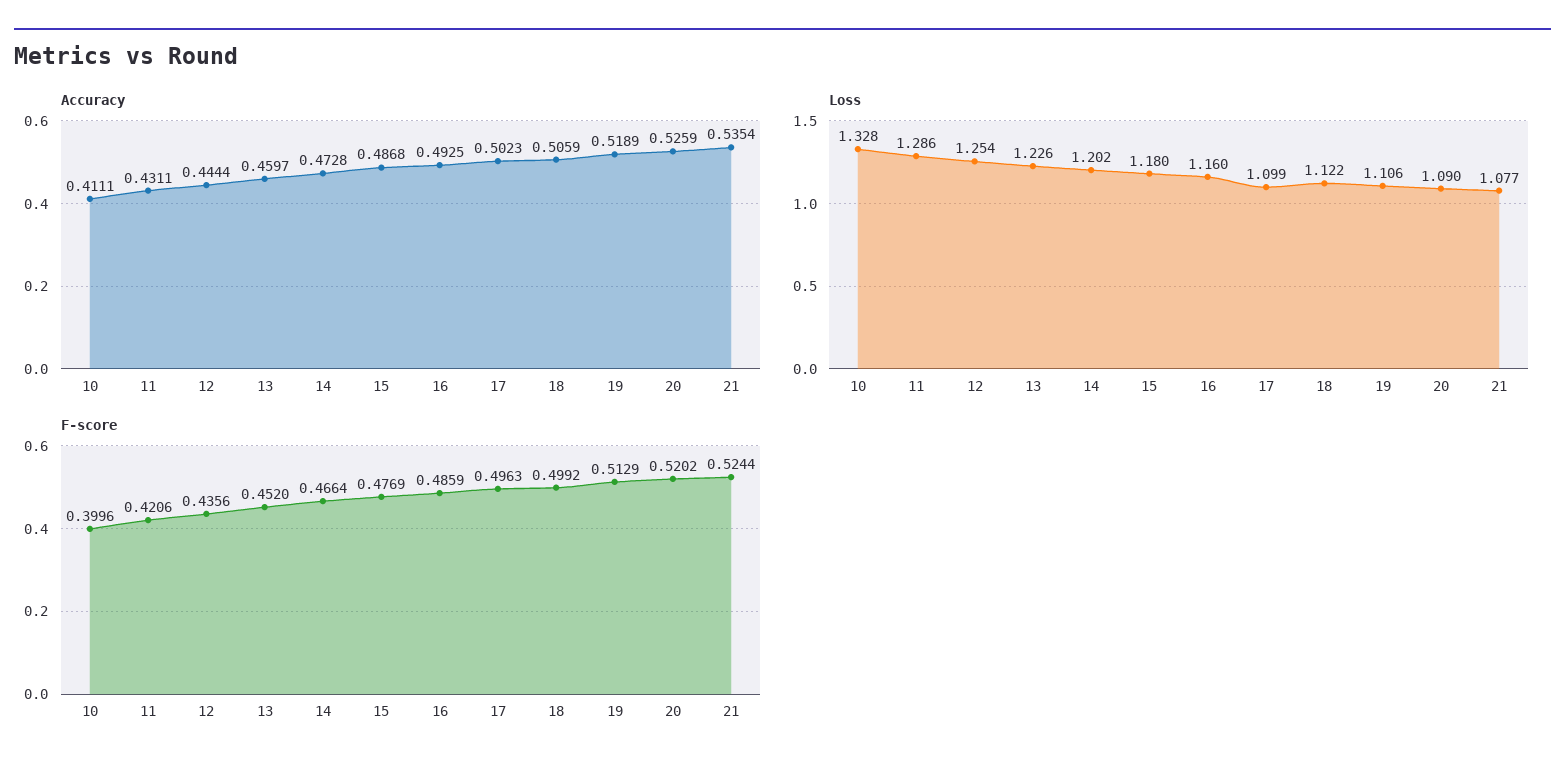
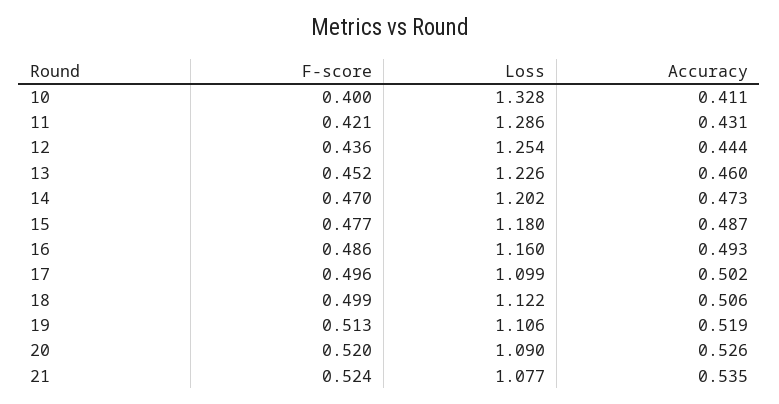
F-score, 14: 0.4664 -> 0.47

